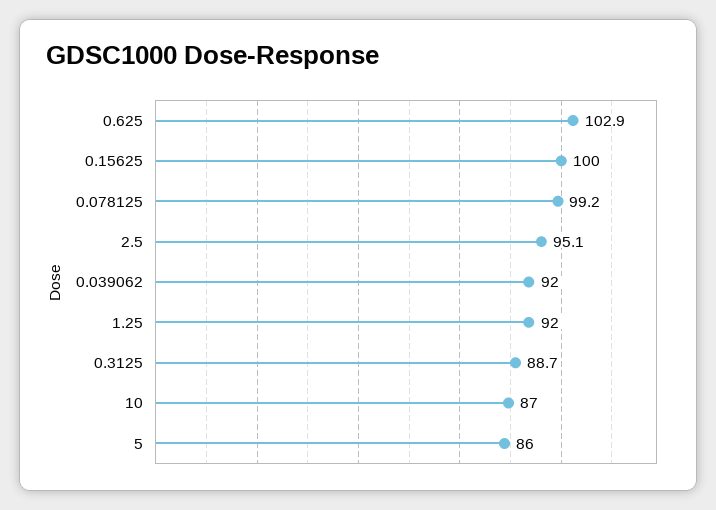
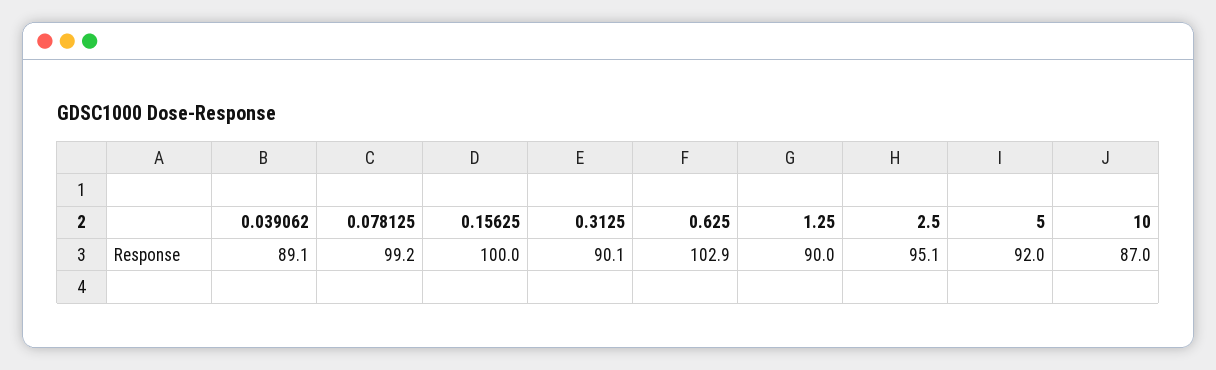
0.039062: 92 -> 89.1
1.25: 92 -> 90
0.3125: 88.7 -> 90.1
5: 86 -> 92

